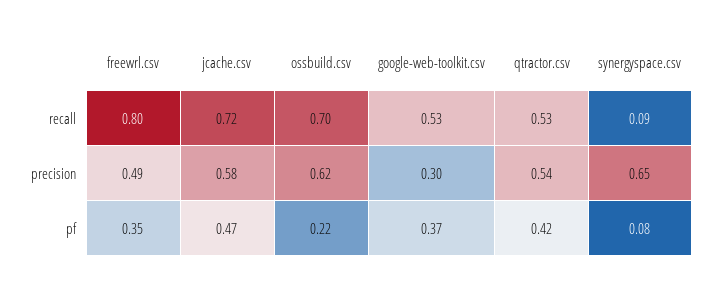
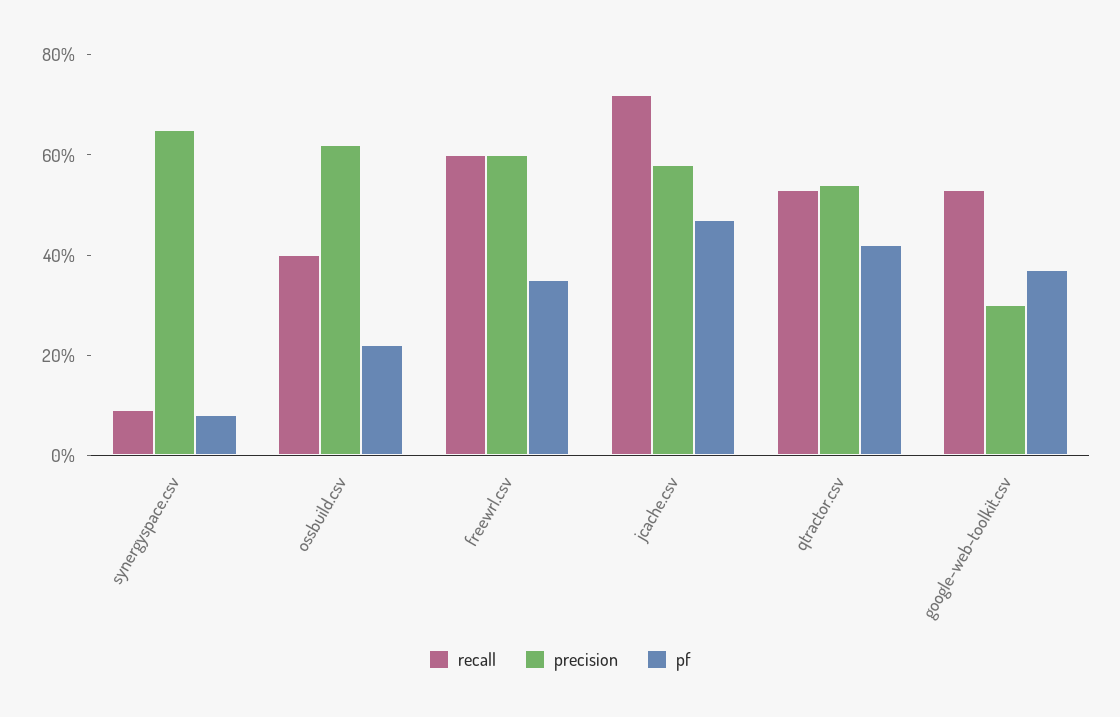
recall, freewrl.csv: 0.8 -> 0.6
recall, ossbuild.csv: 0.7 -> 0.4
precision, freewrl.csv: 0.49 -> 0.6

